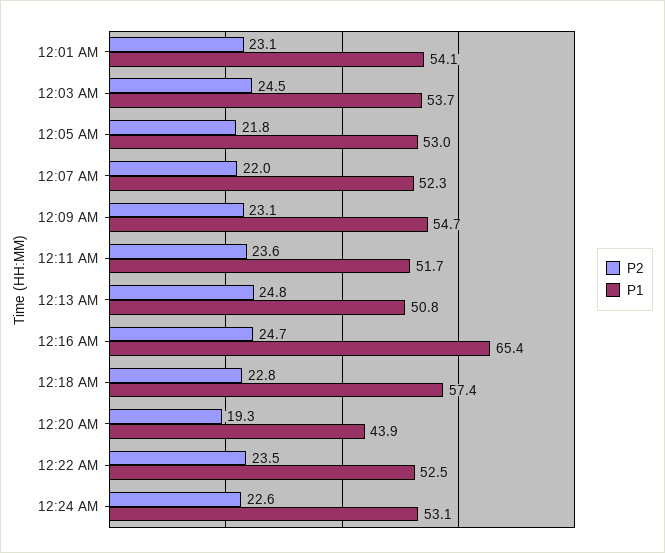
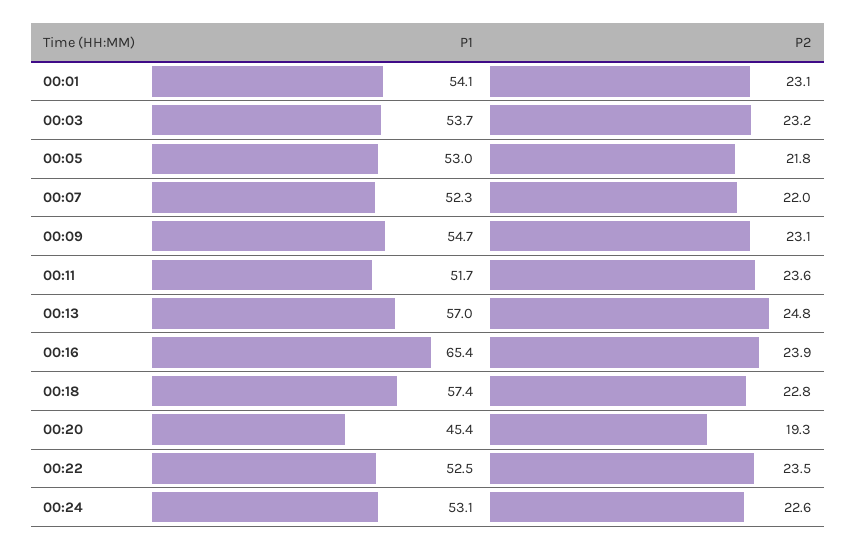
P2, 12:03 AM: 24.5 -> 23.2
P1, 12:13 AM: 50.8 -> 57
P2, 12:16 AM: 24.7 -> 23.9
P1, 12:20 AM: 43.9 -> 45.4

